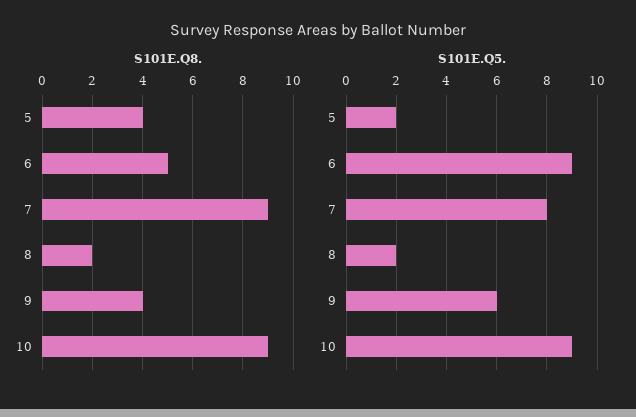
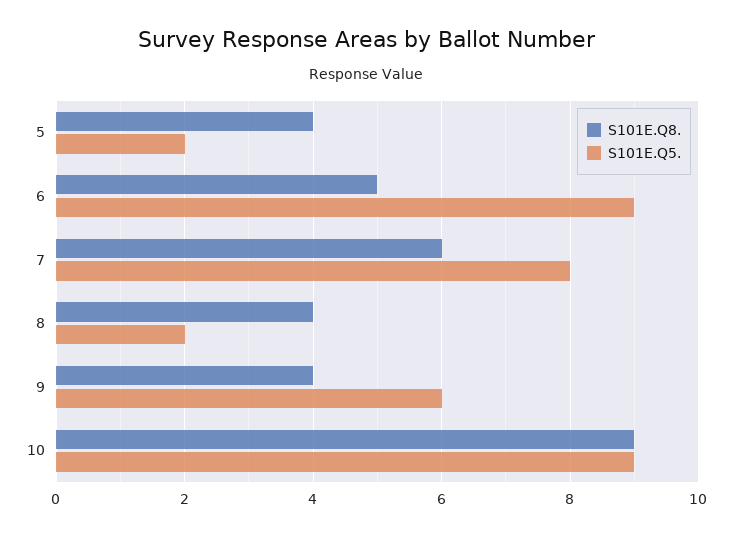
S101E.Q8., 7: 9 -> 6
S101E.Q8., 8: 2 -> 4

